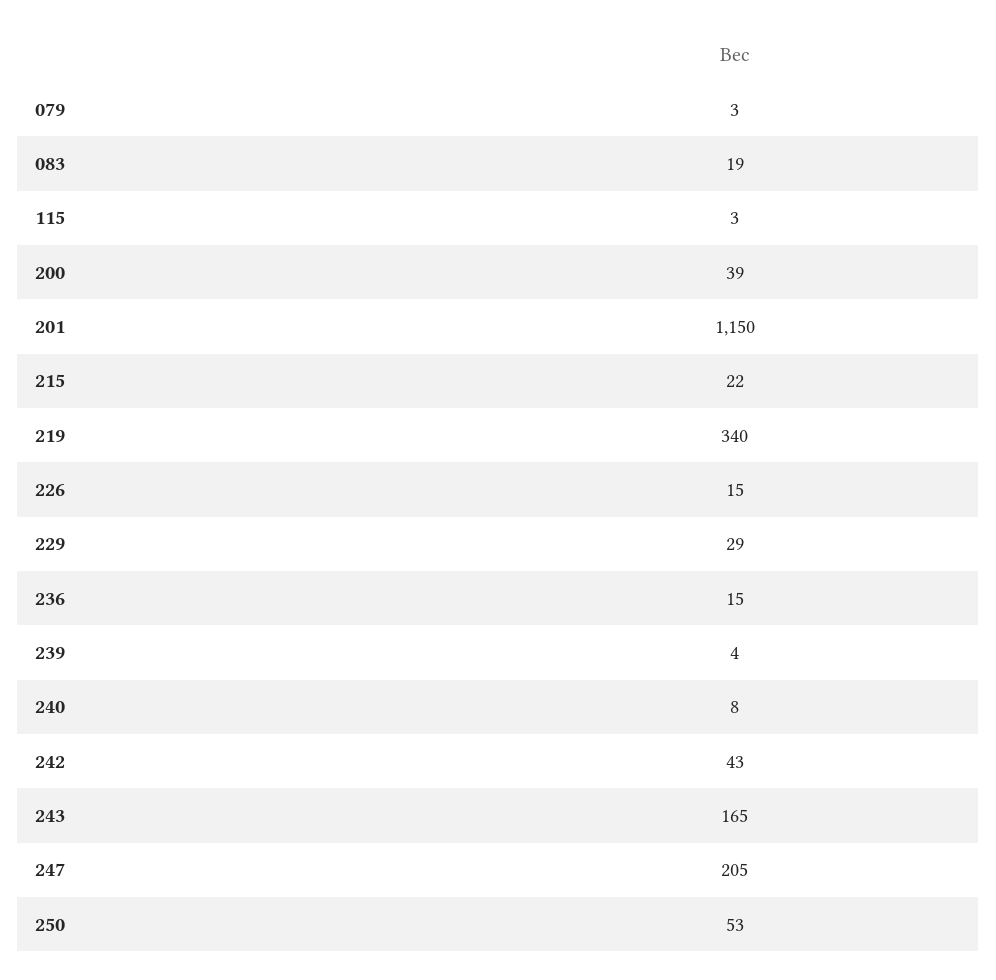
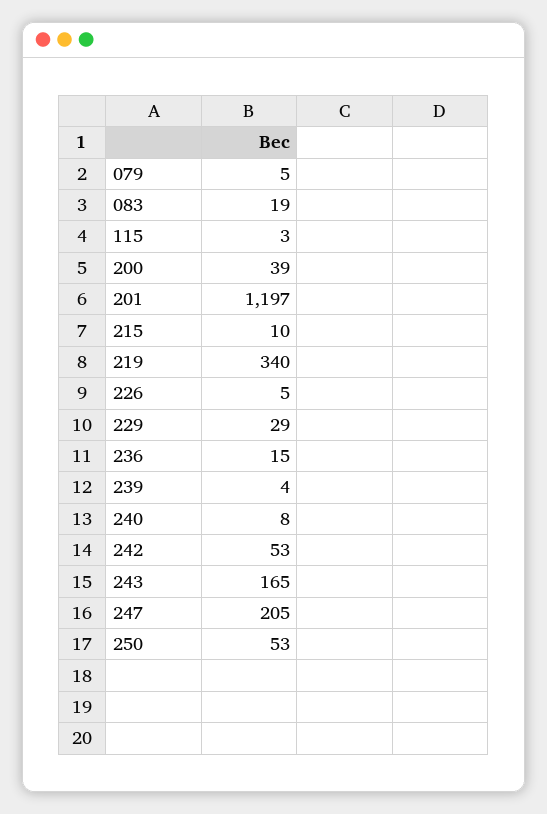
079: 3 -> 5
201: 1150 -> 1197
215: 22 -> 10
226: 15 -> 5
242: 43 -> 53

